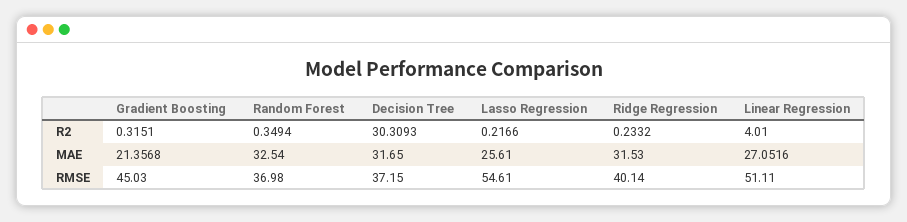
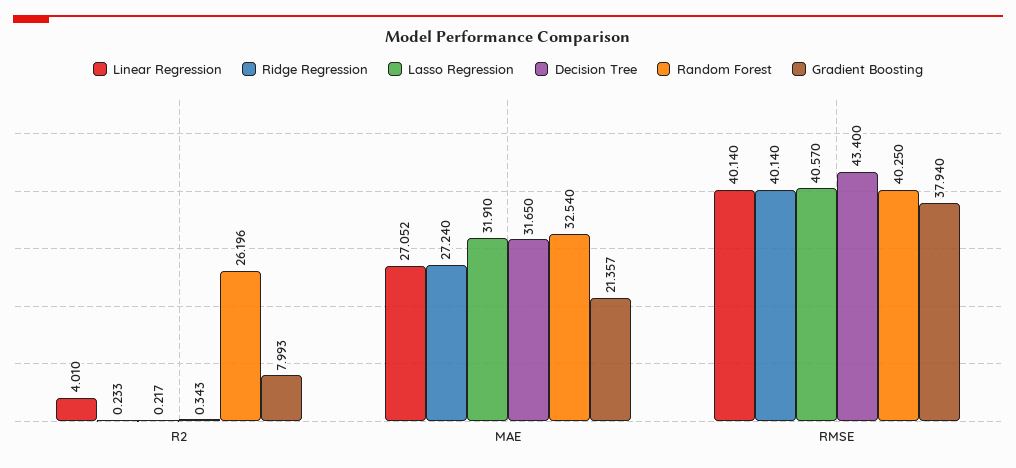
Gradient Boosting, R2: 0.3151 -> 7.993
Random Forest, R2: 0.3494 -> 26.196
Decision Tree, R2: 30.3093 -> 0.343
Lasso Regression, MAE: 25.61 -> 31.91
Ridge Regression, MAE: 31.53 -> 27.24
Gradient Boosting, RMSE: 45.03 -> 37.94
Random Forest, RMSE: 36.98 -> 40.25
Decision Tree, RMSE: 37.15 -> 43.4
Lasso Regression, RMSE: 54.61 -> 40.57
Linear Regression, RMSE: 51.11 -> 40.14

